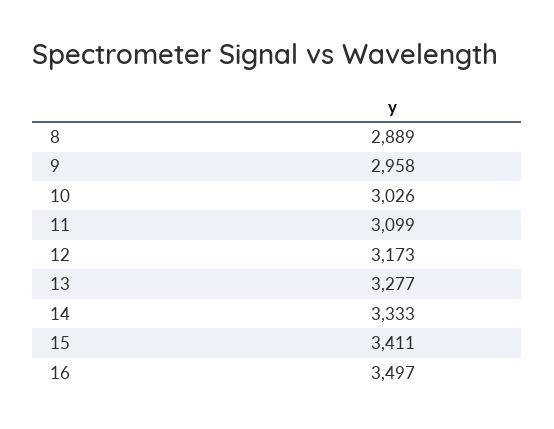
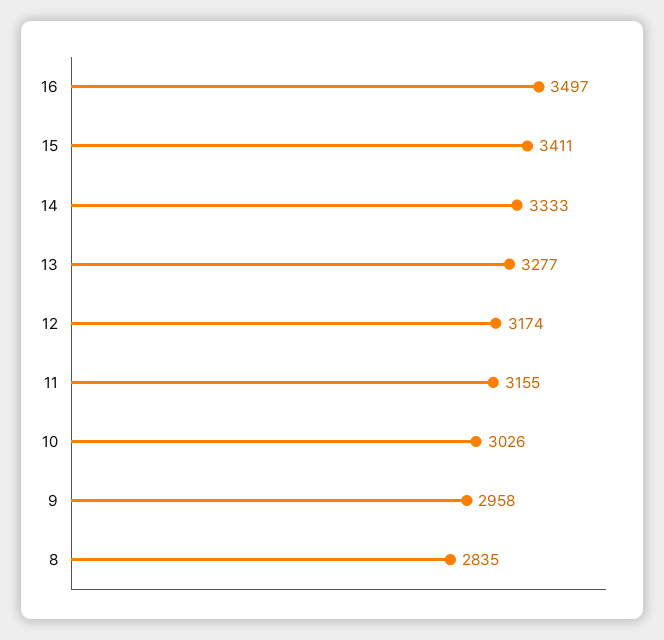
8: 2889 -> 2835
11: 3099 -> 3155
12: 3173 -> 3174

